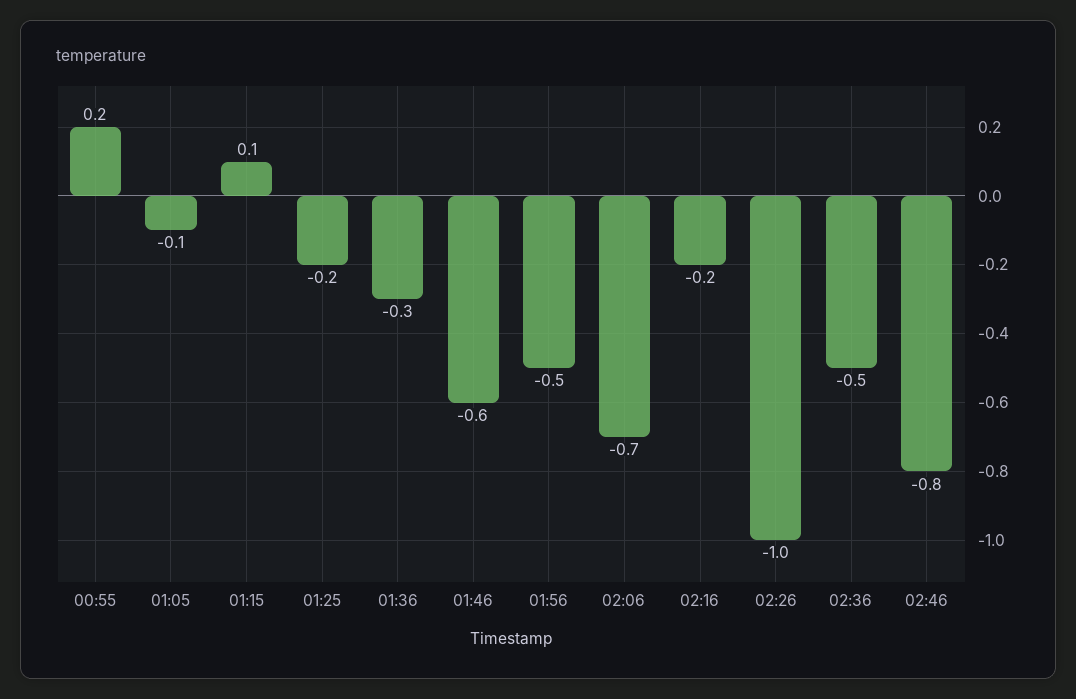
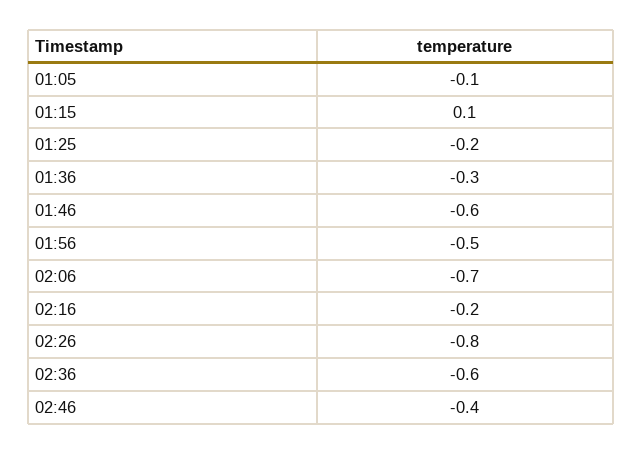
00:55: 0.2 -> none
02:26: -1 -> -0.8
02:36: -0.5 -> -0.6
02:46: -0.8 -> -0.4

